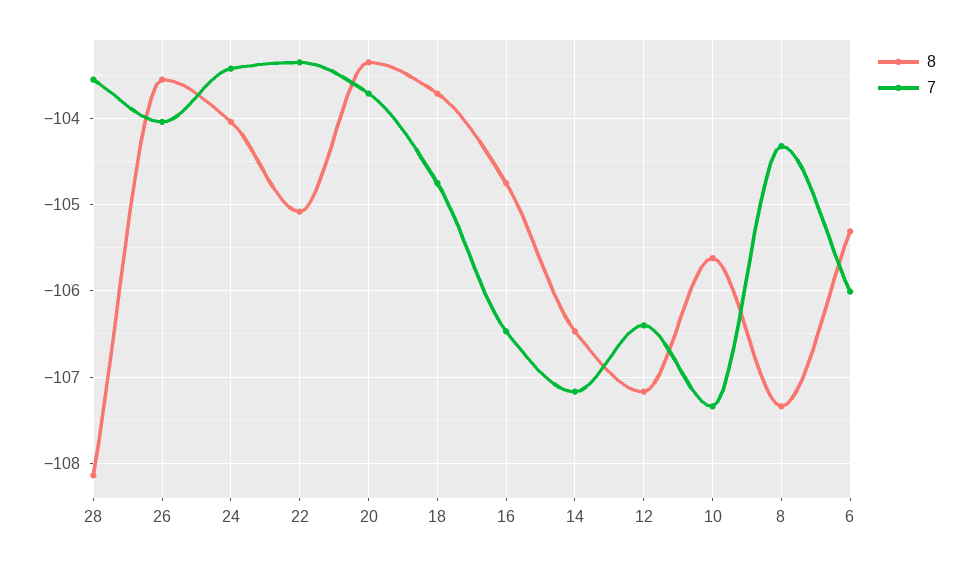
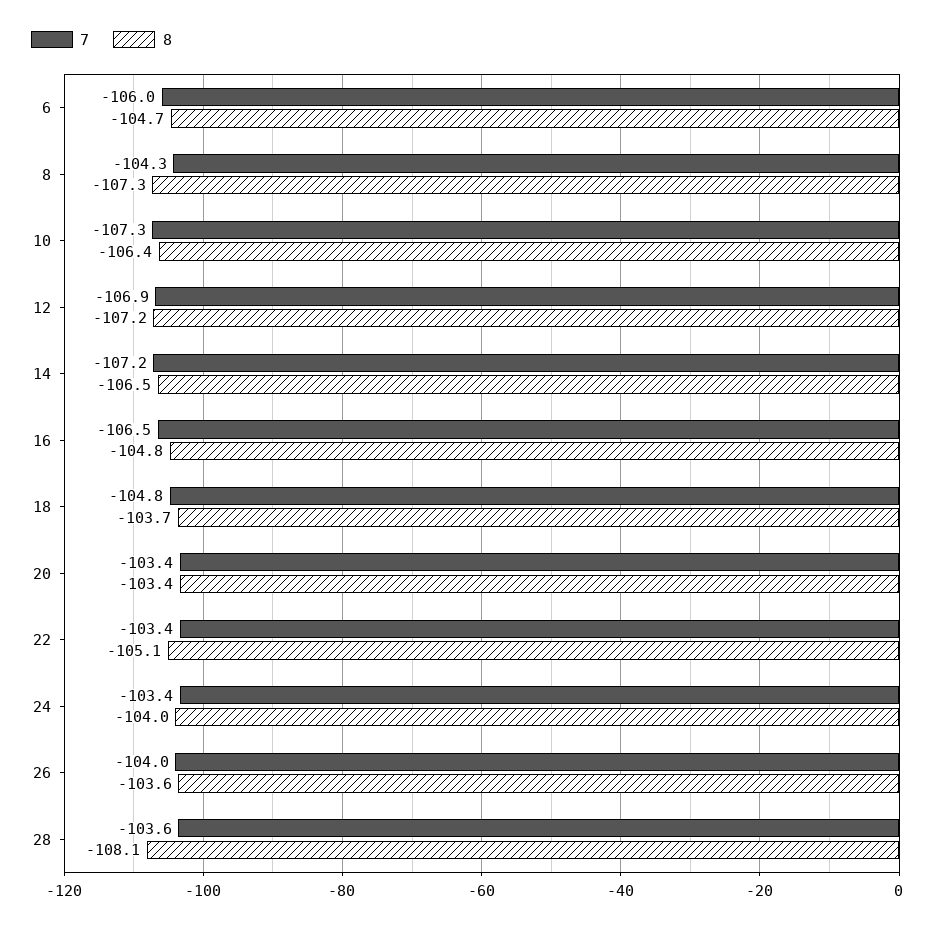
7, 20: -103.7 -> -103.4
7, 12: -106.4 -> -106.9
8, 10: -105.6 -> -106.4
8, 6: -105.3 -> -104.7

